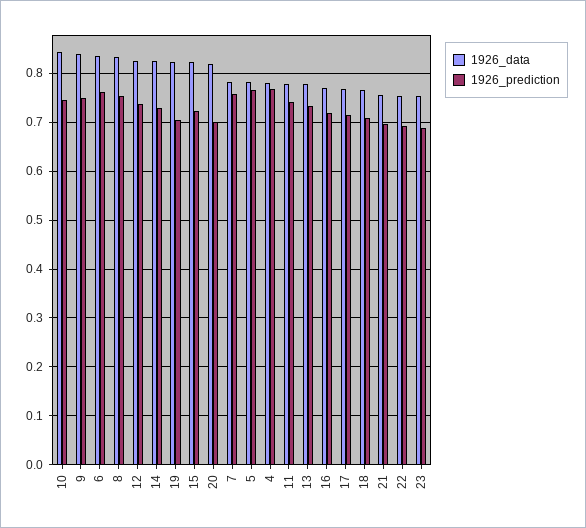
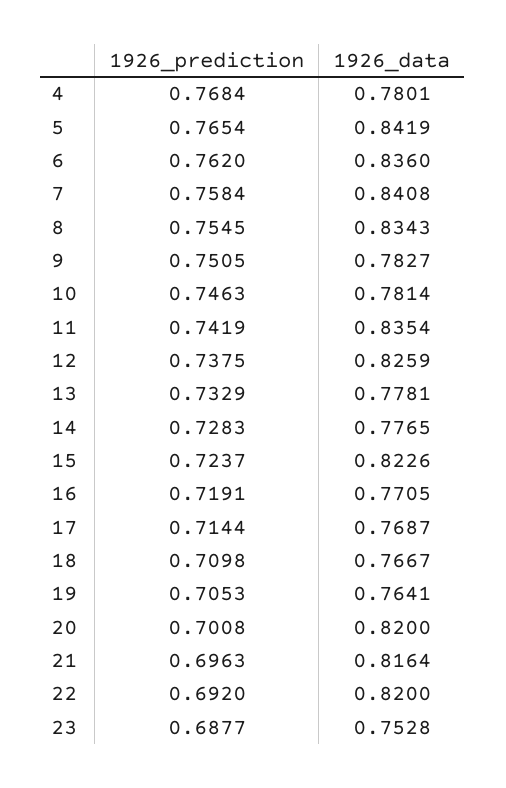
1926_data, 10: 0.84 -> 0.7814
1926_data, 9: 0.84 -> 0.7827
1926_data, 14: 0.82 -> 0.7765
1926_data, 19: 0.82 -> 0.7641
1926_data, 7: 0.78 -> 0.8408
1926_data, 5: 0.78 -> 0.8419
1926_data, 11: 0.78 -> 0.8354
1926_data, 21: 0.76 -> 0.8164
1926_data, 22: 0.76 -> 0.82

